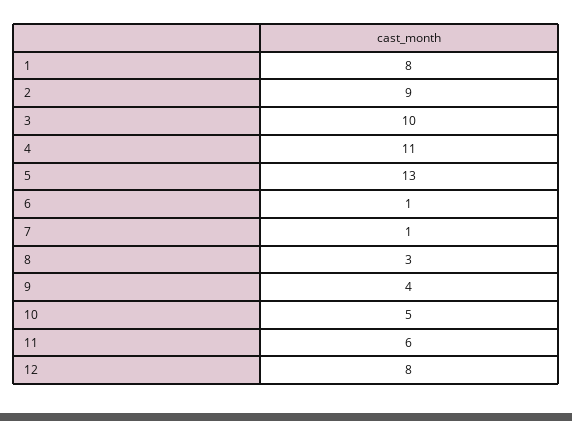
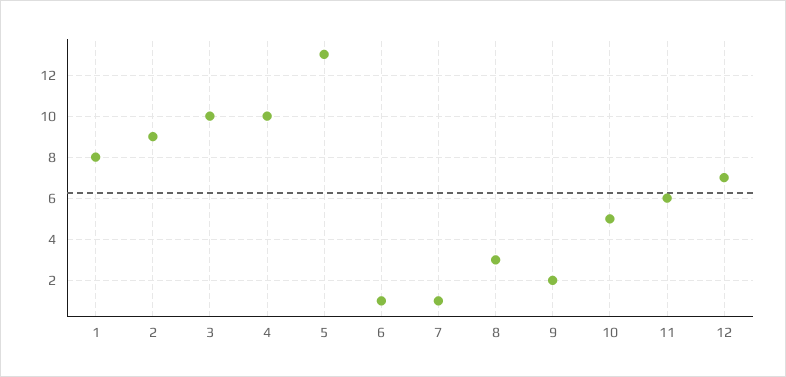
4: 11 -> 10
9: 4 -> 2
12: 8 -> 7

